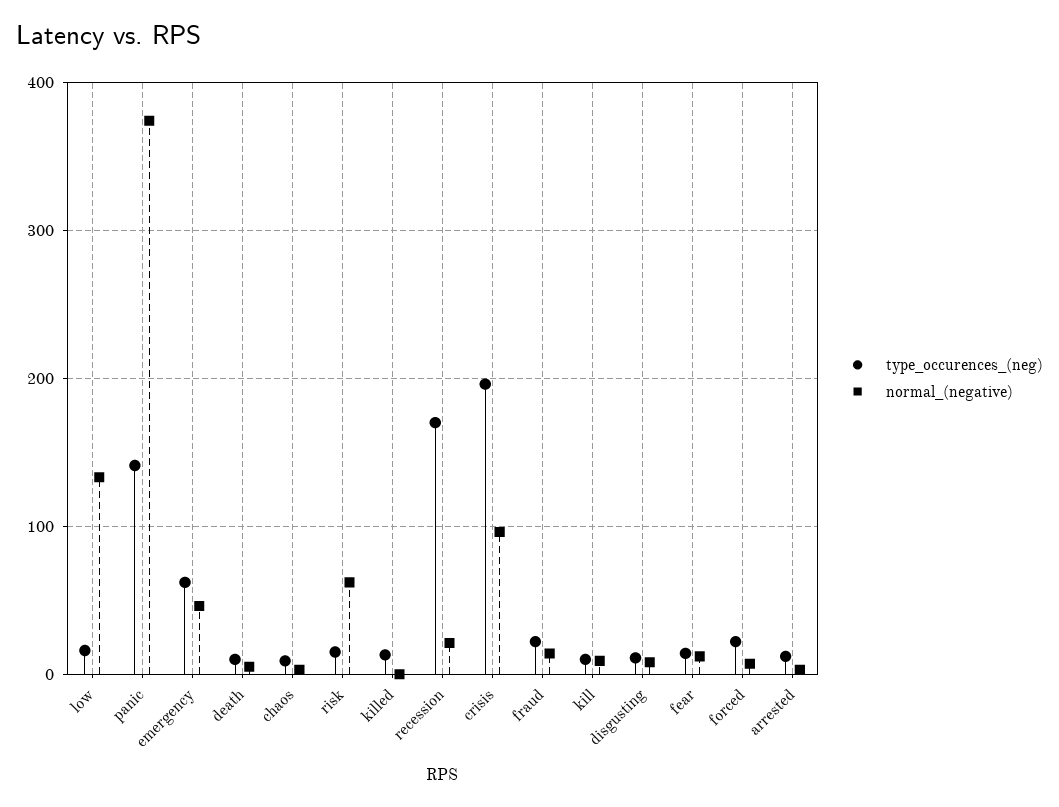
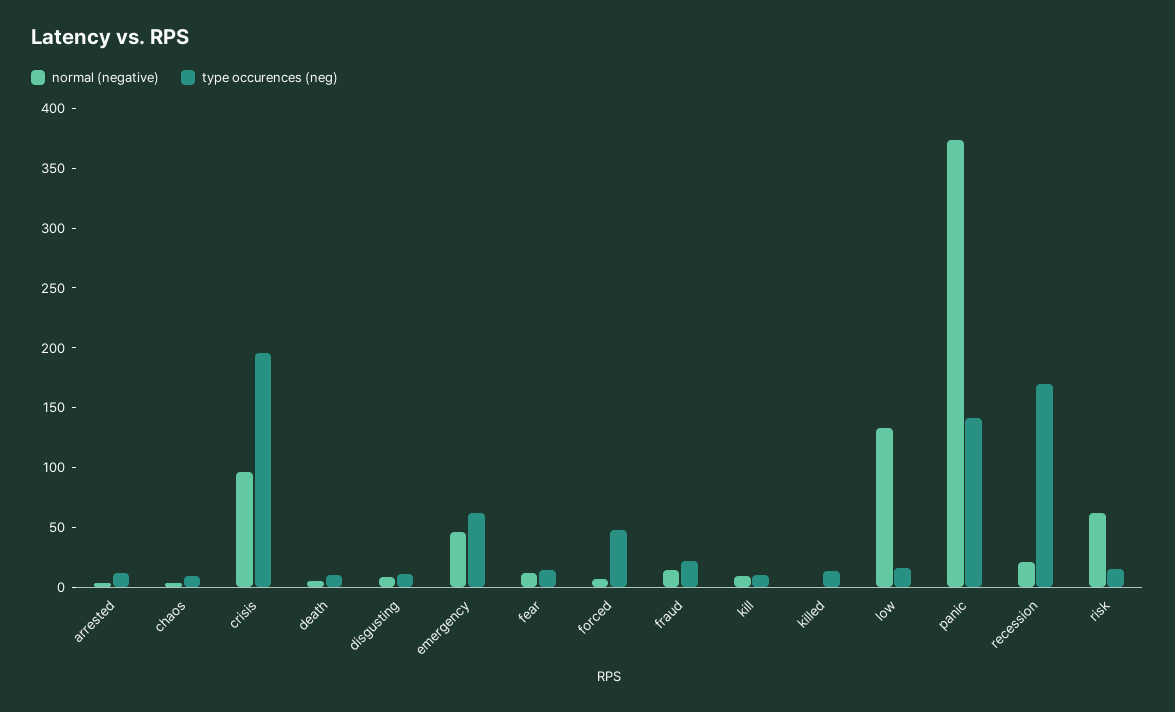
type_occurences_(neg), forced: 20 -> 50

